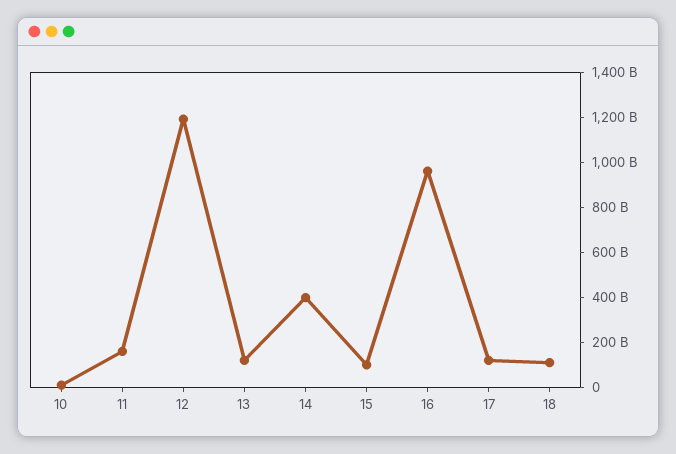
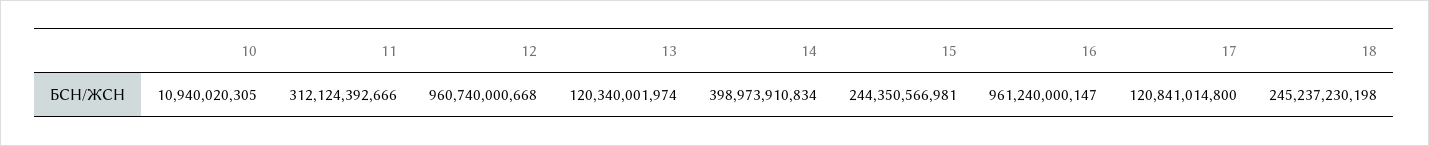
11: 150000000000 -> 312124392666
12: 1200000000000 -> 960740000668
15: 100000000000 -> 244350566981
18: 100000000000 -> 245237230198

